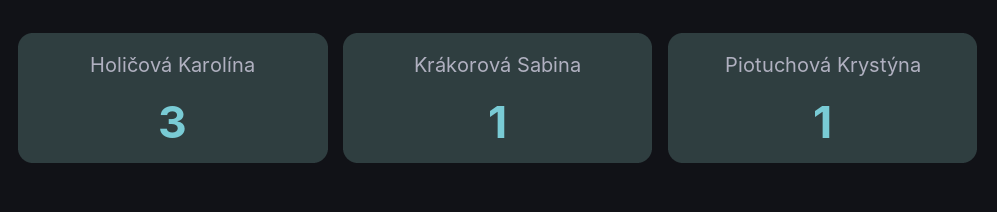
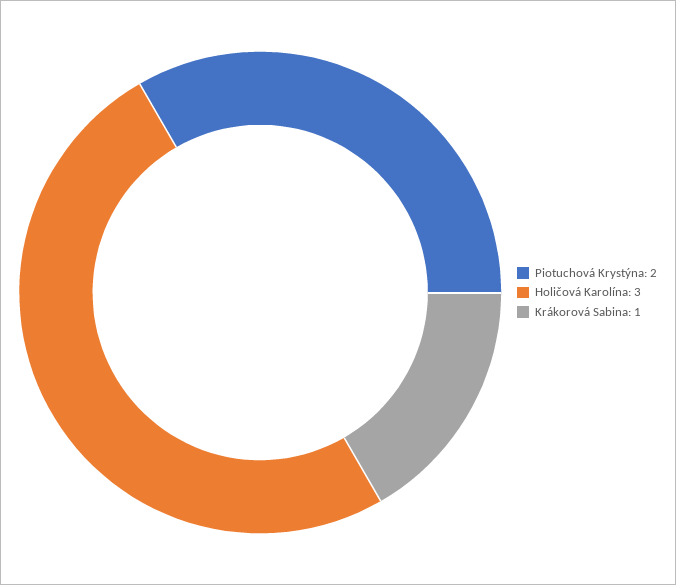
Piotuchová Krystýna: 1 -> 2

